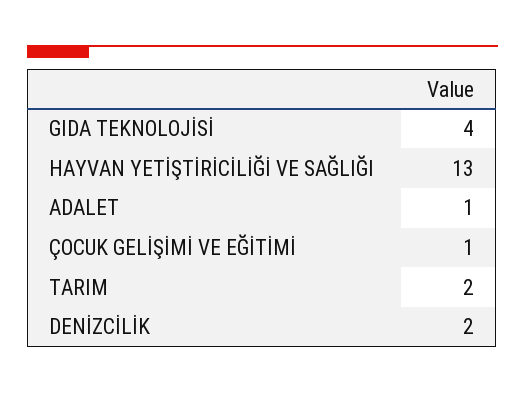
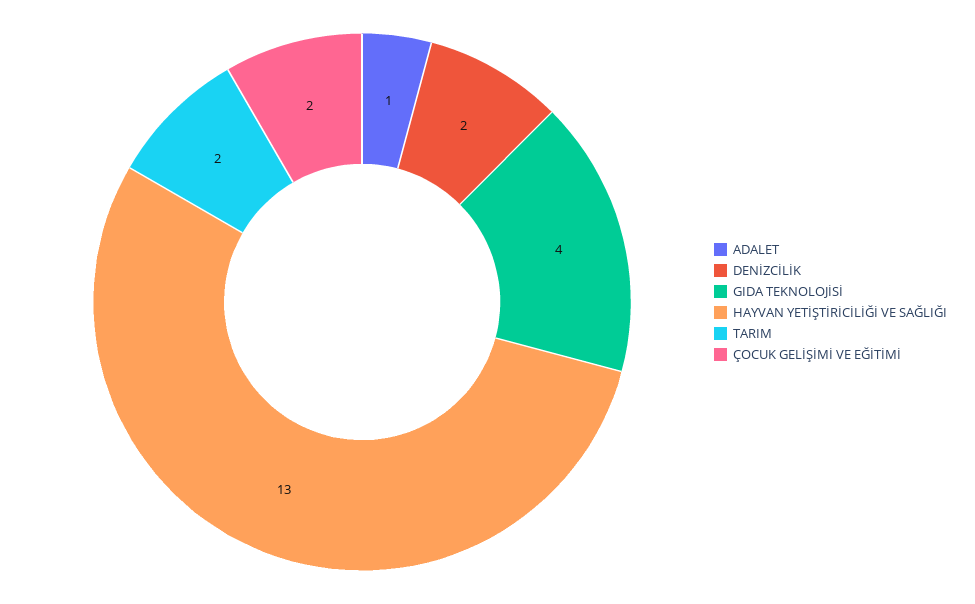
ÇOCUK GELİŞİMİ VE EĞİTİMİ: 1 -> 2

